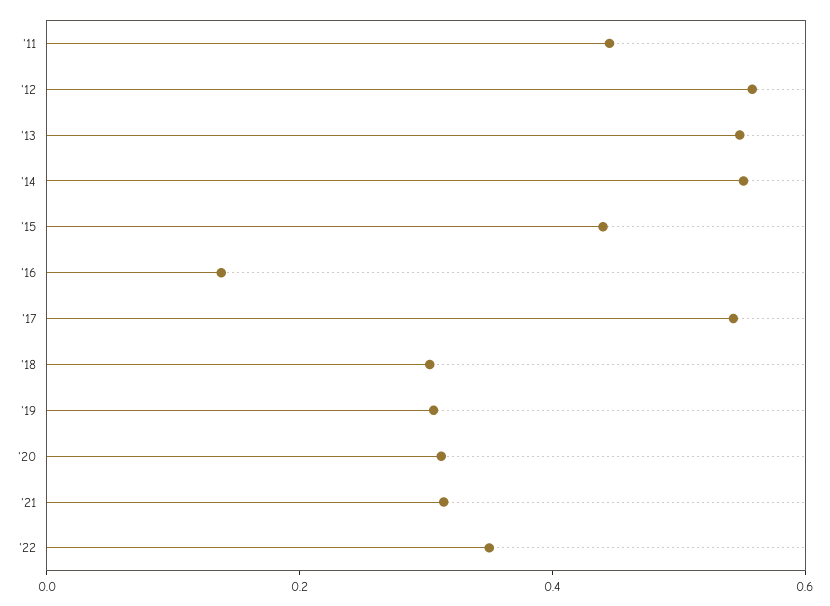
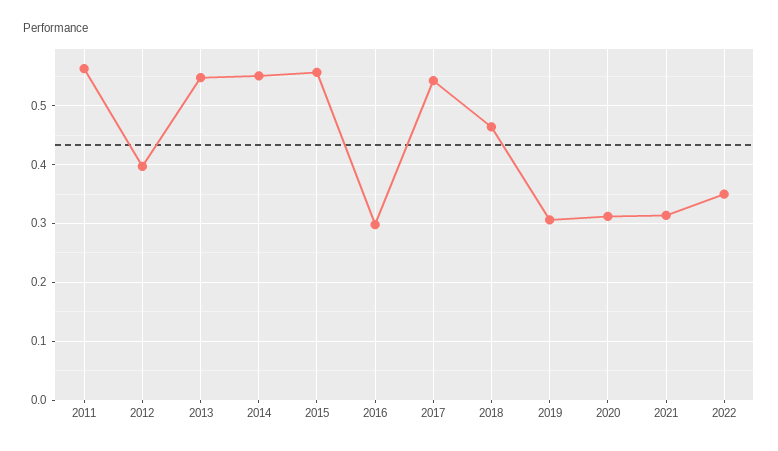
'11: 0.45 -> 0.56
'12: 0.55 -> 0.4
'15: 0.45 -> 0.56
'16: 0.15 -> 0.3
'18: 0.3 -> 0.46

